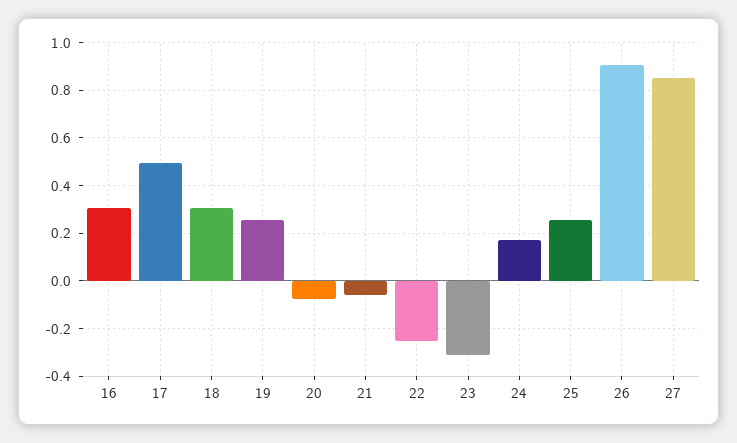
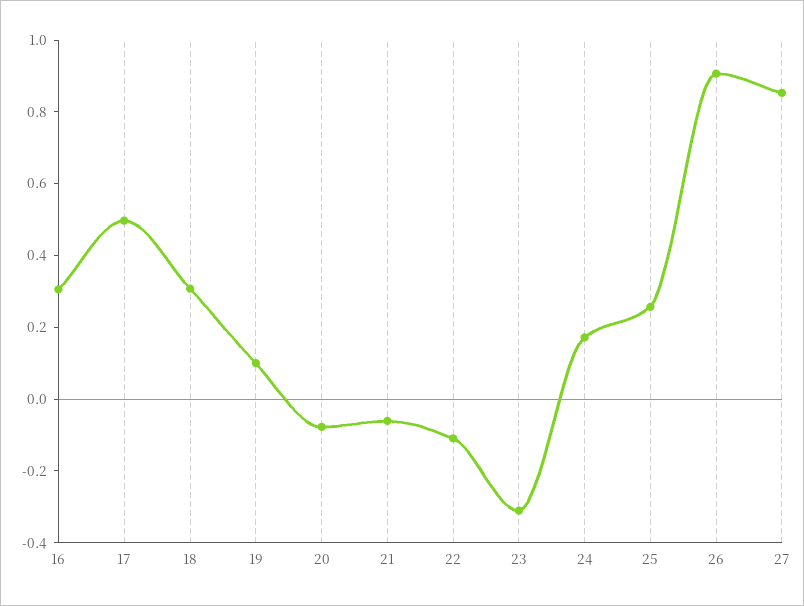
19: 0.25 -> 0.1
22: -0.25 -> -0.1

